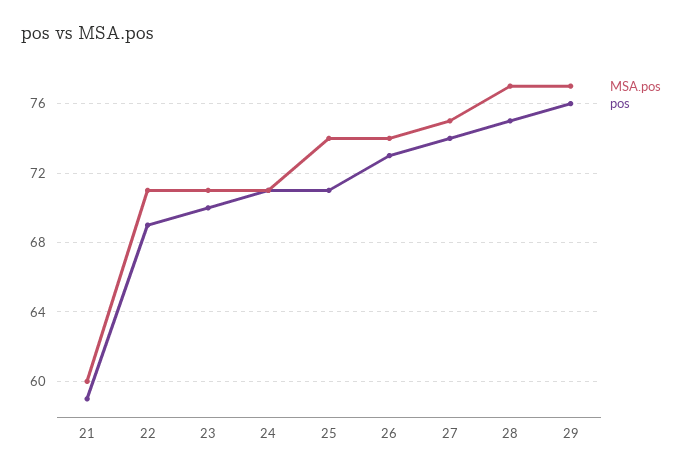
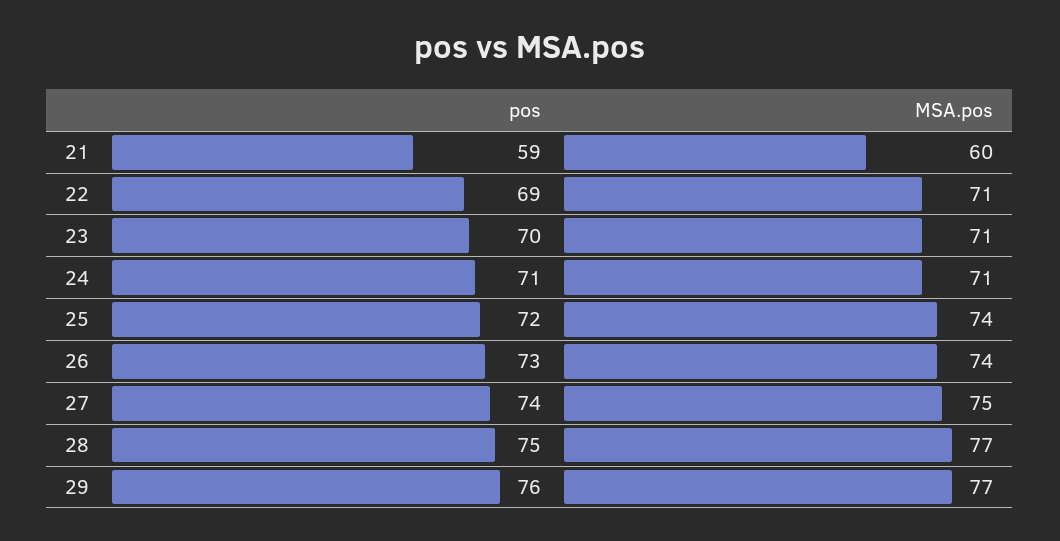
pos, 25: 71 -> 72

